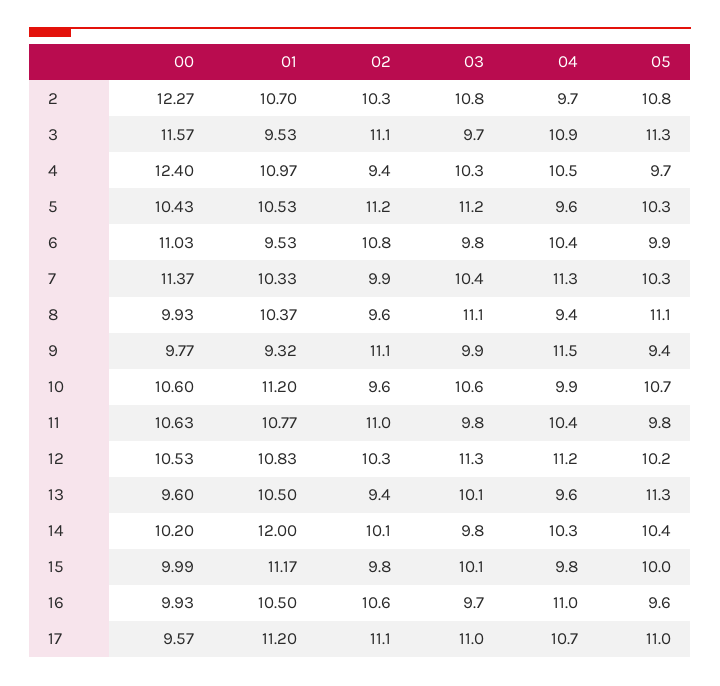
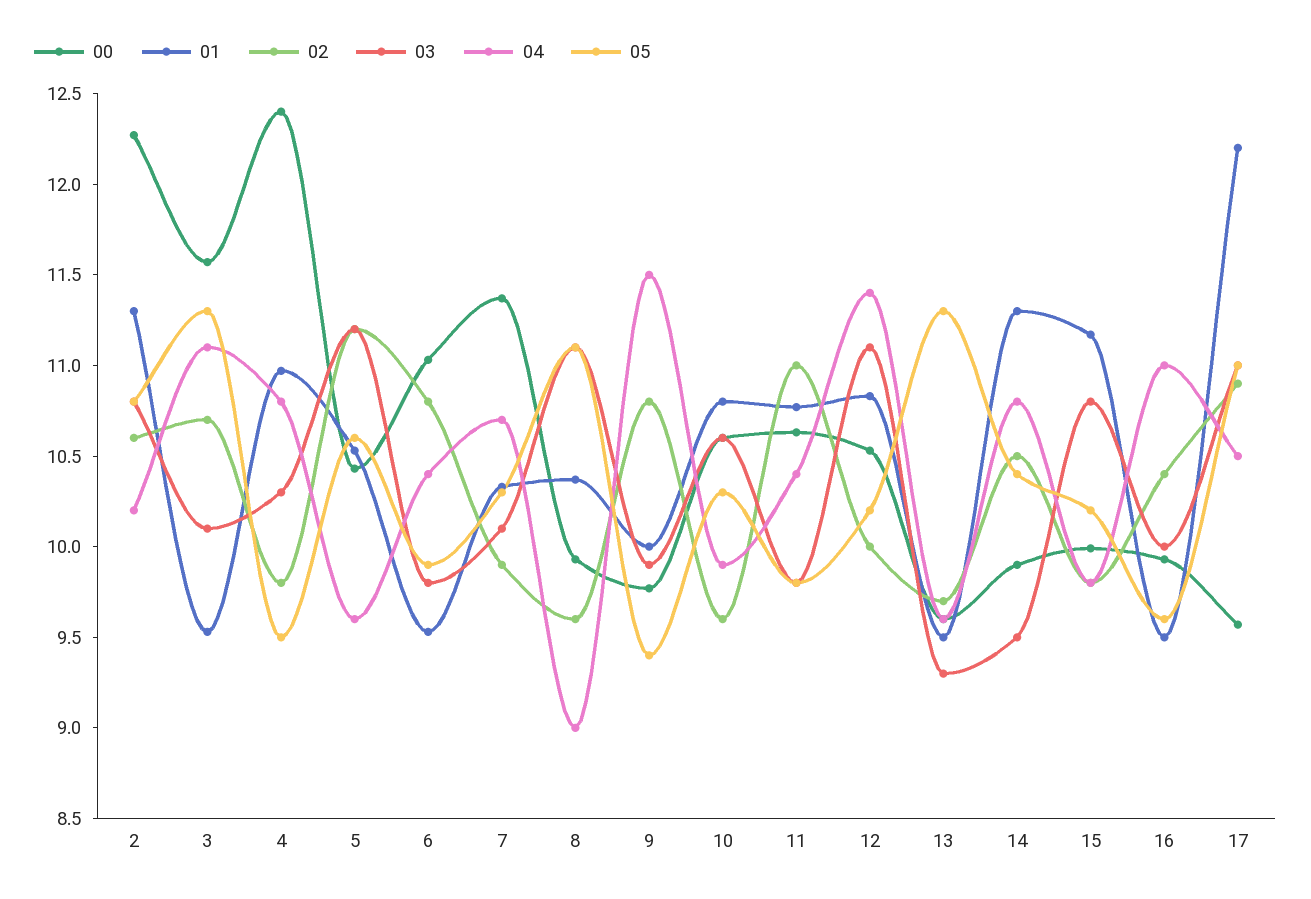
01, 2: 10.7 -> 11.3
02, 2: 10.3 -> 10.6
04, 2: 9.7 -> 10.2
02, 3: 11.1 -> 10.7
03, 3: 9.7 -> 10.1
04, 3: 10.9 -> 11.1
02, 4: 9.4 -> 9.8
04, 4: 10.5 -> 10.8
05, 4: 9.7 -> 9.5
05, 5: 10.3 -> 10.6
03, 7: 10.4 -> 10.1
04, 7: 11.3 -> 10.7
04, 8: 9.4 -> 9
01, 9: 9.32 -> 10
02, 9: 11.1 -> 10.8
01, 10: 11.2 -> 10.8
05, 10: 10.7 -> 10.3
02, 12: 10.3 -> 10
03, 12: 11.3 -> 11.1
04, 12: 11.2 -> 11.4
01, 13: 10.5 -> 9.5
02, 13: 9.4 -> 9.7
03, 13: 10.1 -> 9.3
00, 14: 10.2 -> 9.9
01, 14: 12 -> 11.3
02, 14: 10.1 -> 10.5
03, 14: 9.8 -> 9.5
04, 14: 10.3 -> 10.8
03, 15: 10.1 -> 10.8
05, 15: 10 -> 10.2
01, 16: 10.5 -> 9.5
02, 16: 10.6 -> 10.4
03, 16: 9.7 -> 10
01, 17: 11.2 -> 12.2
02, 17: 11.1 -> 10.9
04, 17: 10.7 -> 10.5

